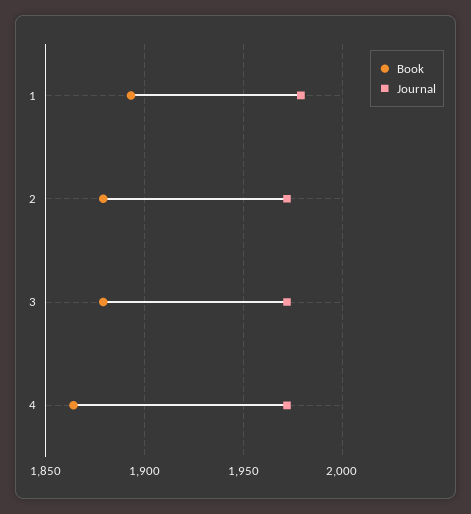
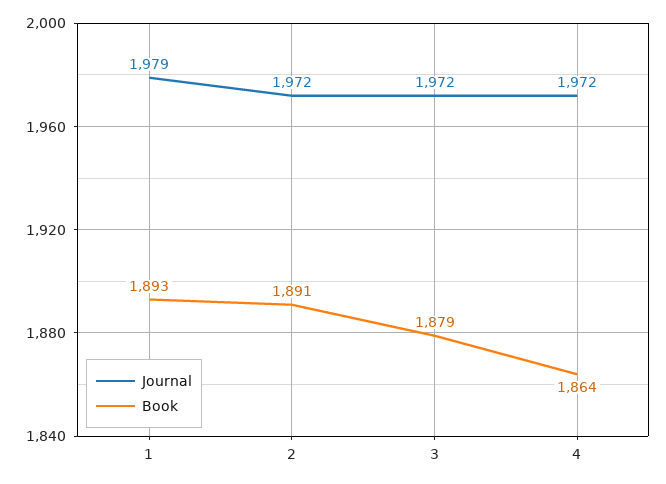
Book, 2: 1880 -> 1891

